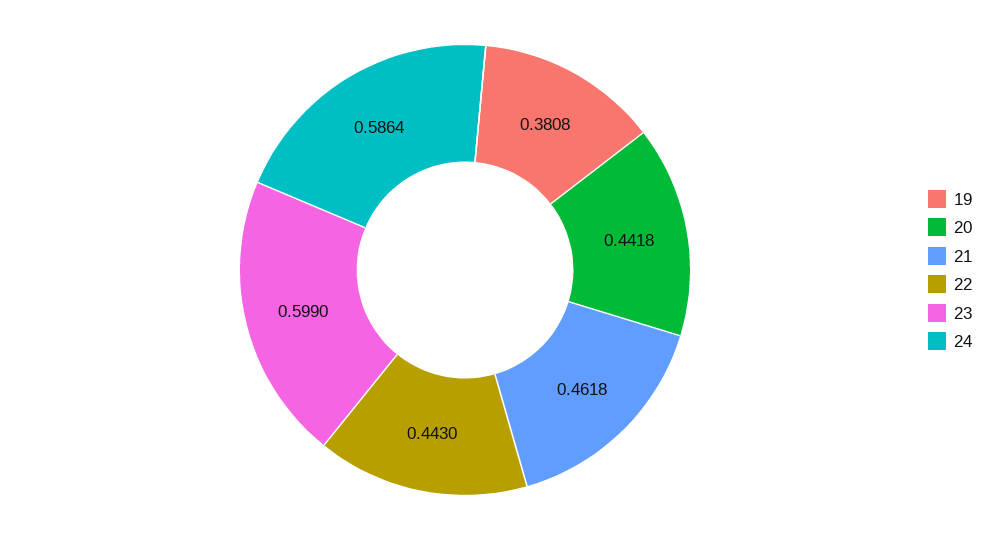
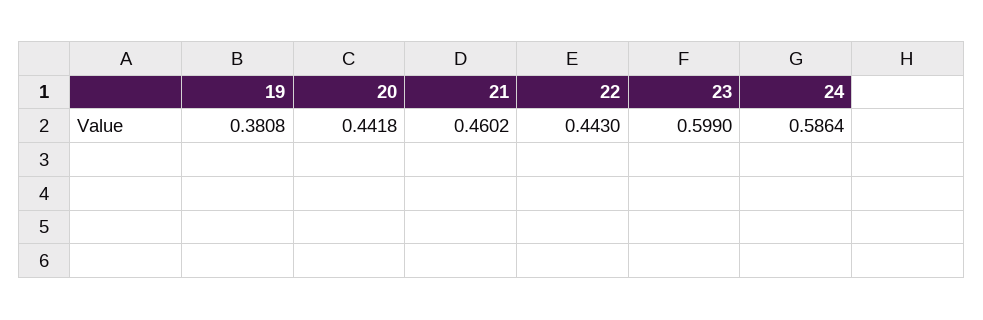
21: 0.4618 -> 0.4602

